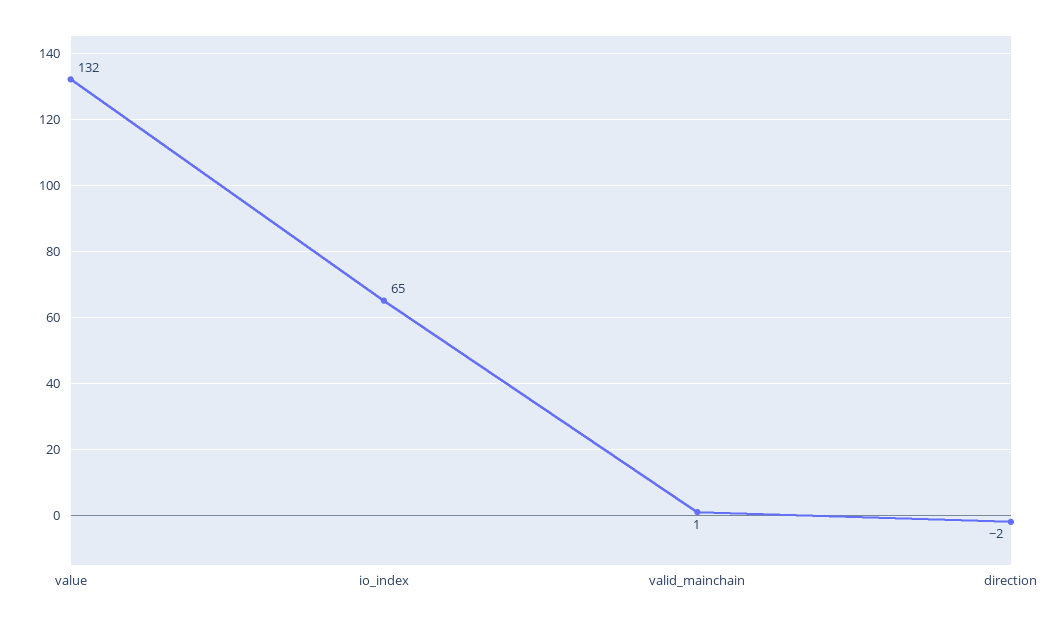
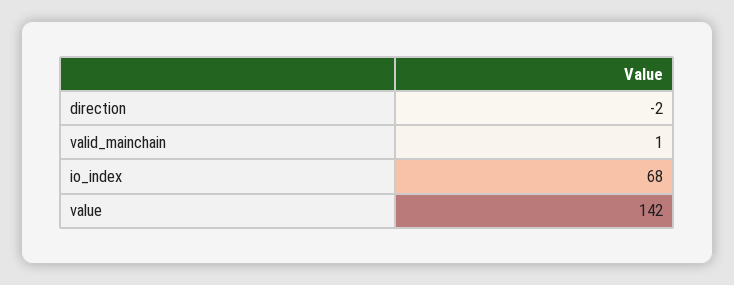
value: 132 -> 142
io_index: 65 -> 68

